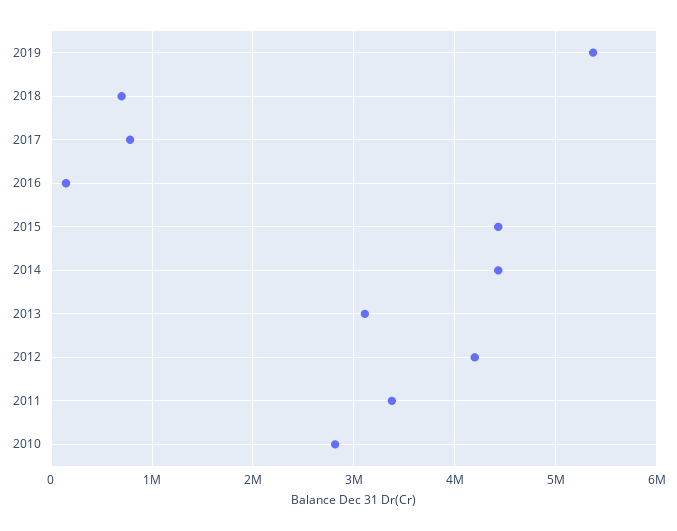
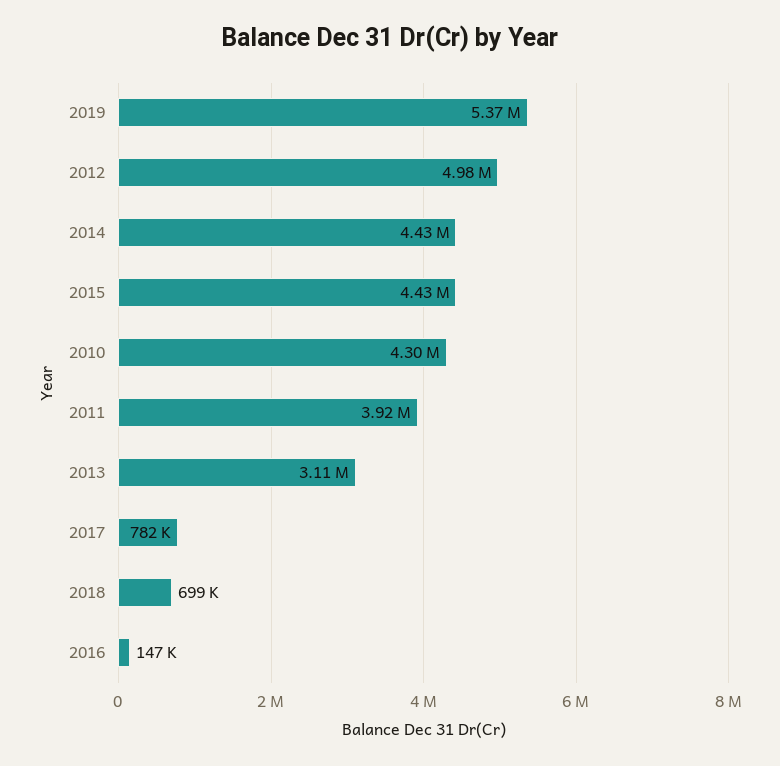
2012: 4200000 -> 4980000
2011: 3400000 -> 3920000
2010: 2800000 -> 4300000

